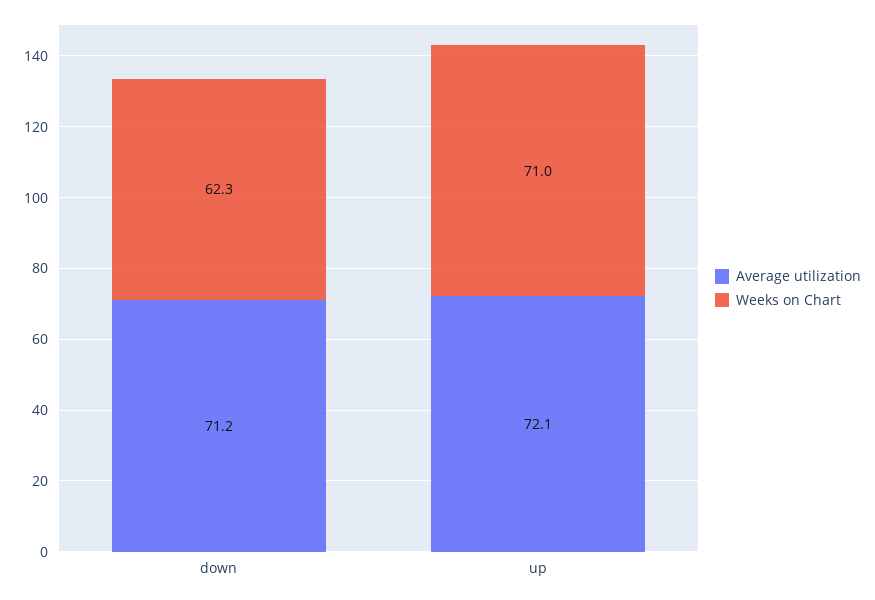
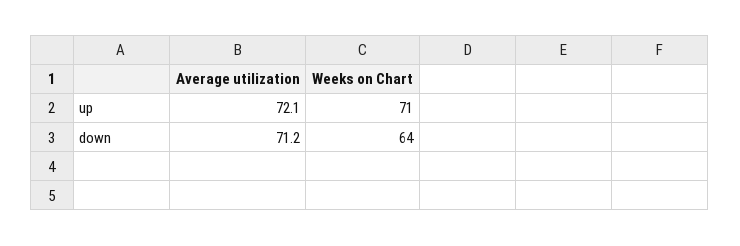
Weeks on Chart, down: 62.3 -> 64

